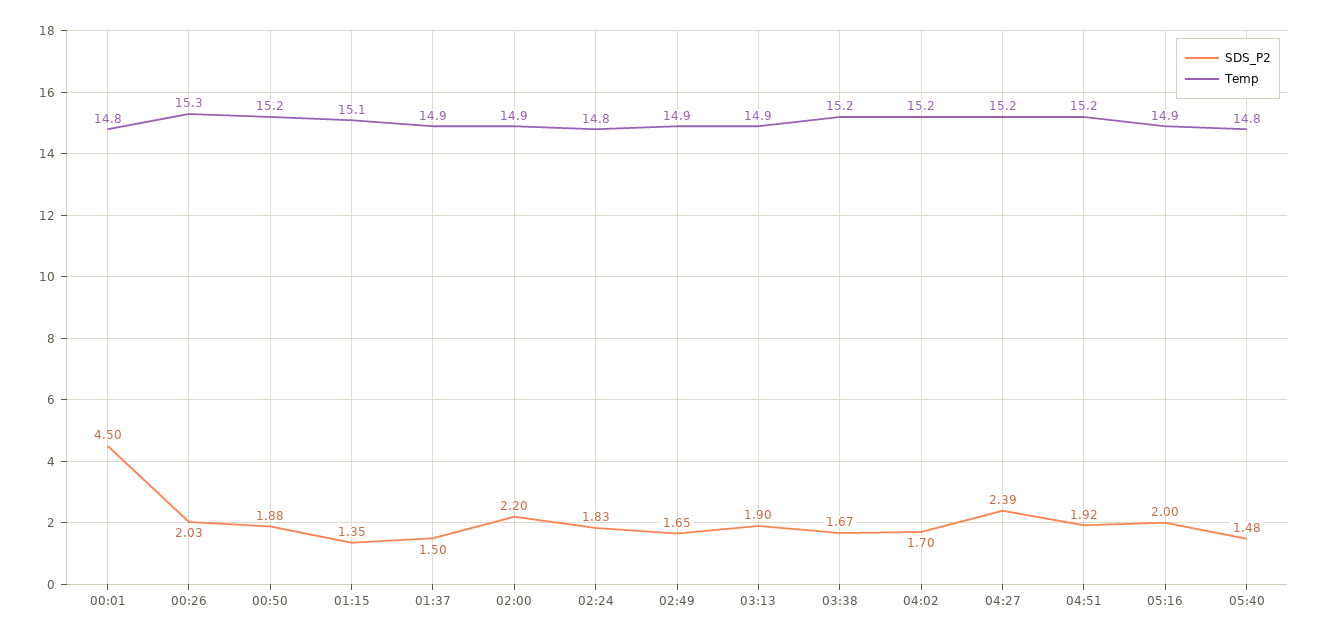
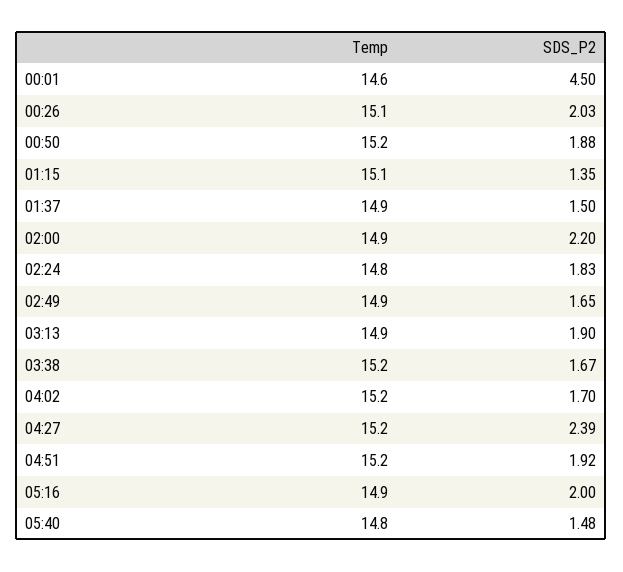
Temp, 00:01: 14.8 -> 14.6
Temp, 00:26: 15.3 -> 15.1

